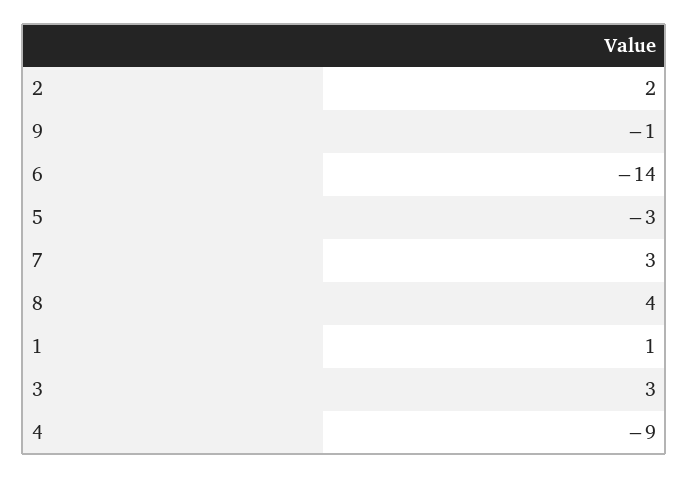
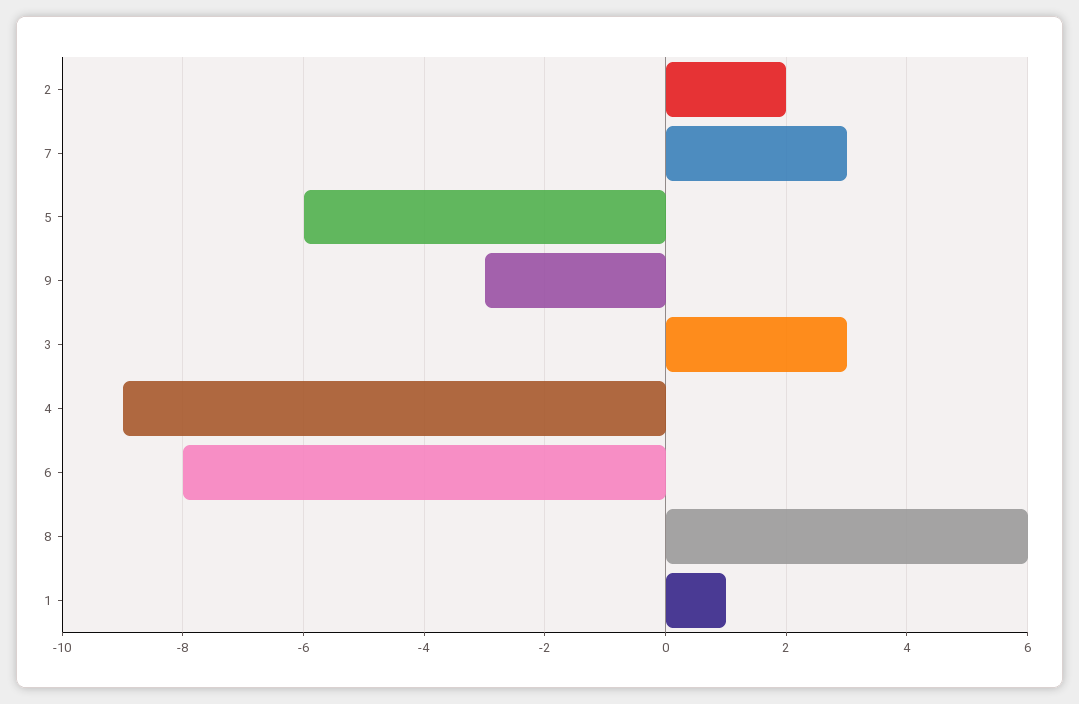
9: -1 -> -3
6: -14 -> -8
5: -3 -> -6
8: 4 -> 6

